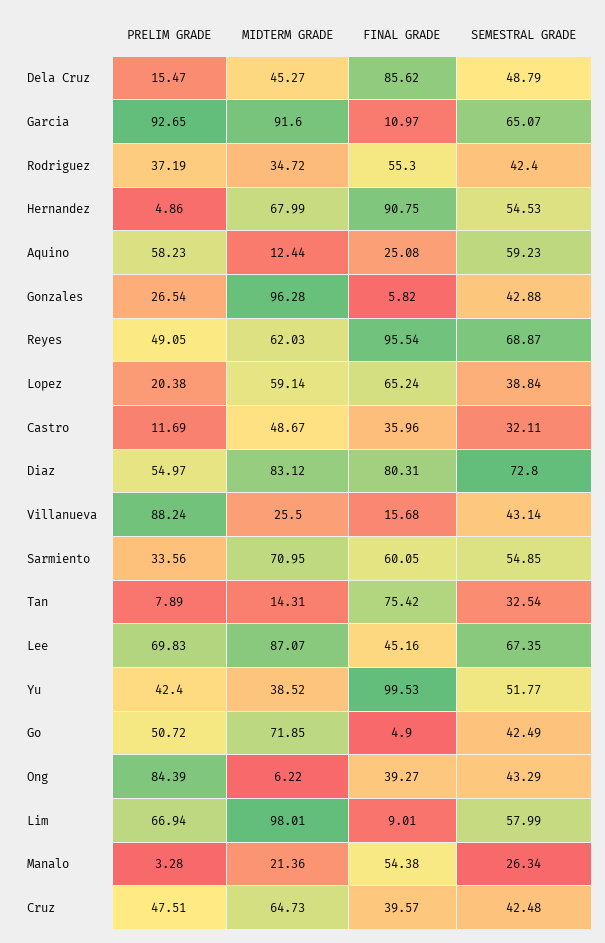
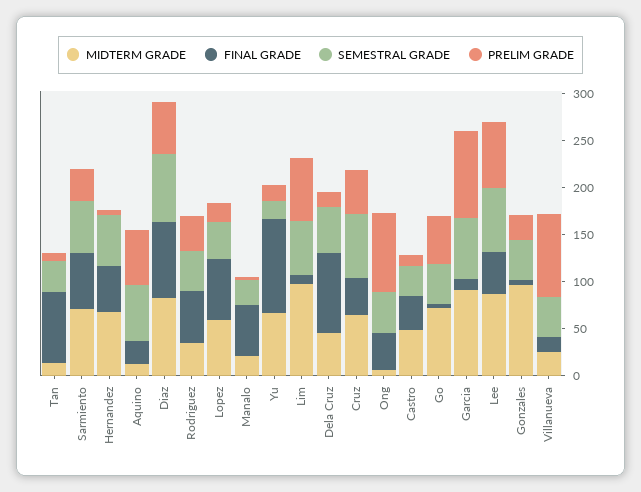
FINAL GRADE, Hernandez: 90.75 -> 50
PRELIM GRADE, Reyes: 49.05 -> none
MIDTERM GRADE, Reyes: 62.03 -> none
FINAL GRADE, Reyes: 95.54 -> none
SEMESTRAL GRADE, Reyes: 68.87 -> none
PRELIM GRADE, Yu: 42.4 -> 20
MIDTERM GRADE, Yu: 38.52 -> 70
SEMESTRAL GRADE, Yu: 51.77 -> 20
SEMESTRAL GRADE, Cruz: 42.48 -> 70

